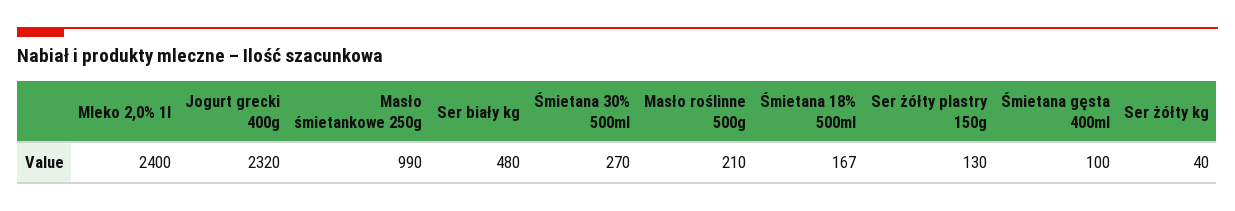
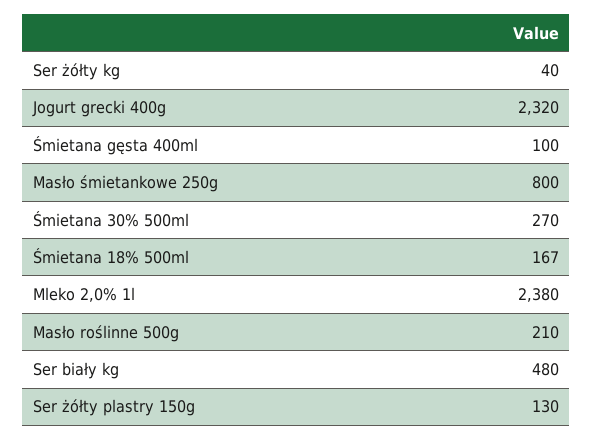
Mleko 2,0% 1l: 2400 -> 2380
Masło śmietankowe 250g: 990 -> 800

